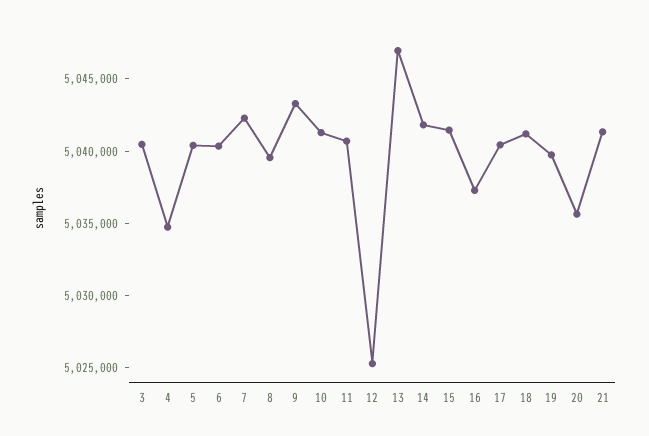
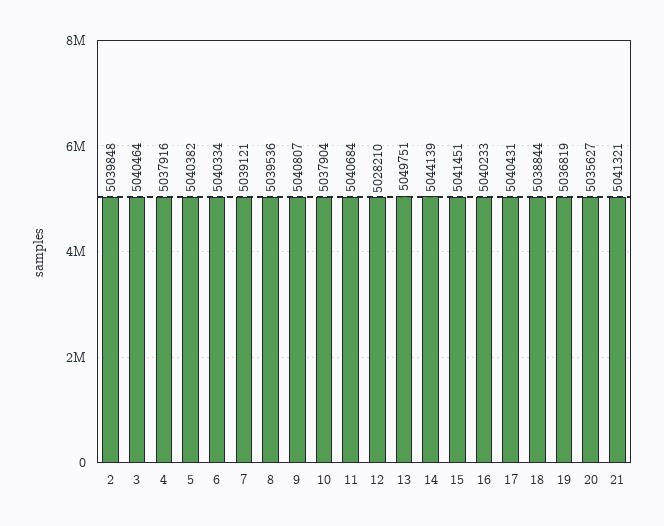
4: 5035000 -> 5037916
7: 5042000 -> 5039121
9: 5043000 -> 5040807
10: 5041000 -> 5037904
12: 5025000 -> 5028210
13: 5047000 -> 5049751
14: 5042000 -> 5044139
16: 5037000 -> 5040233
18: 5041000 -> 5038844
19: 5040000 -> 5036819
2: none -> 5039848

